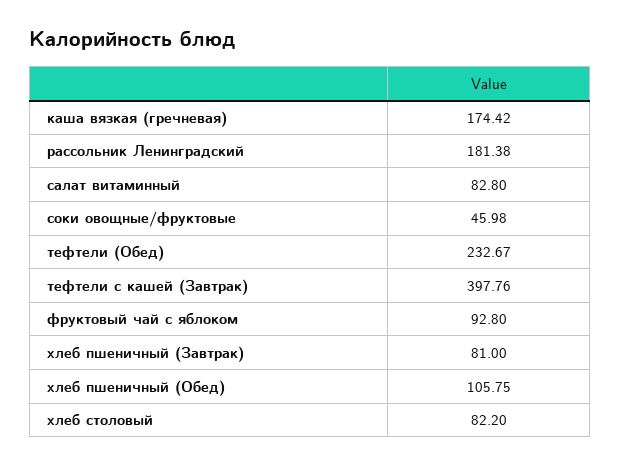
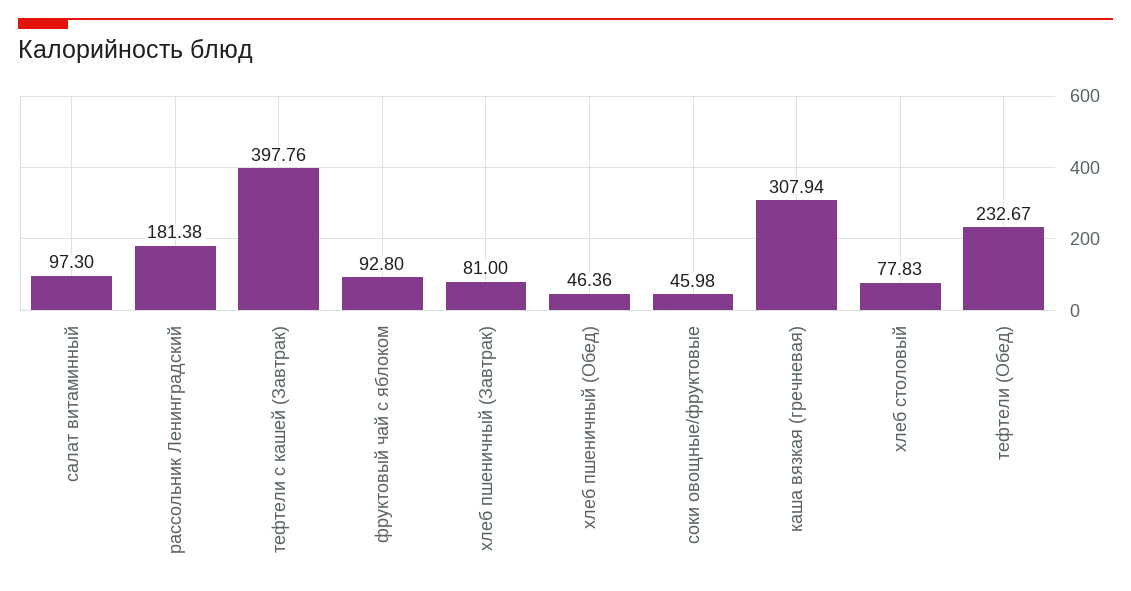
каша вязкая (гречневая): 174.42 -> 307.94
салат витаминный: 82.8 -> 97.3
хлеб пшеничный (Обед): 105.75 -> 46.36
хлеб столовый: 82.2 -> 77.83

